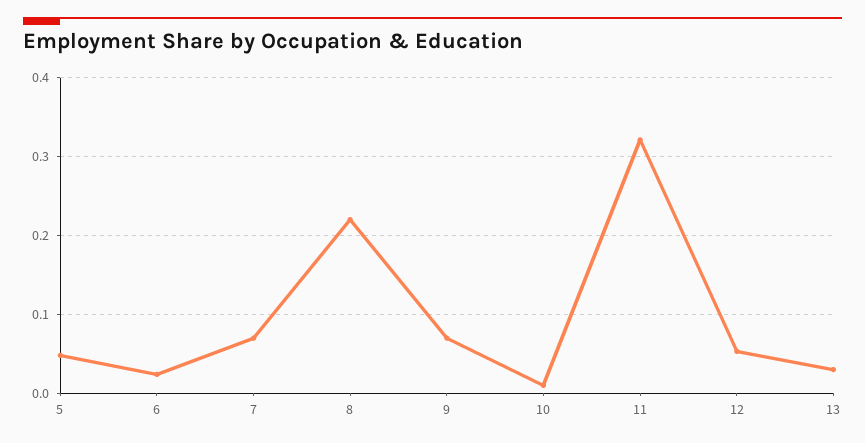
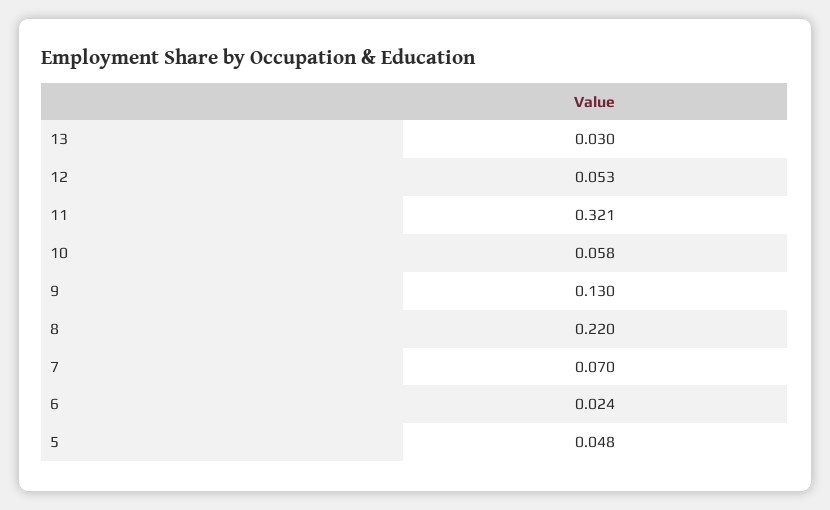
9: 0.07 -> 0.13
10: 0.01 -> 0.058

